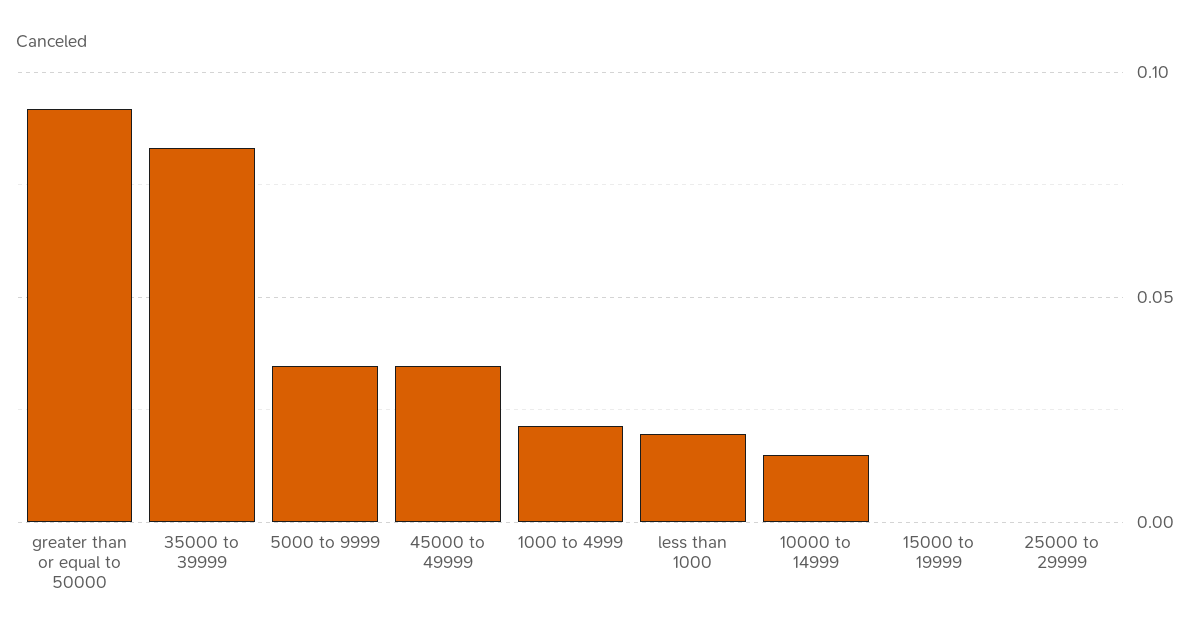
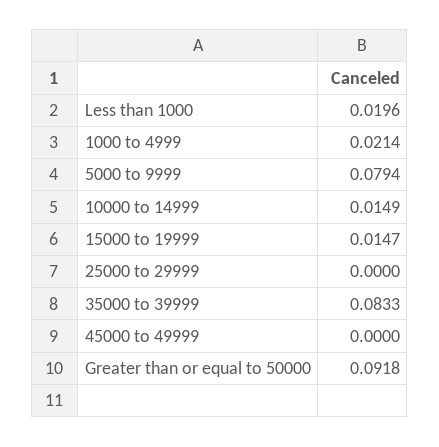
5000 to 9999: 0.035 -> 0.0794
45000 to 49999: 0.035 -> 0
15000 to 19999: 0 -> 0.0147

